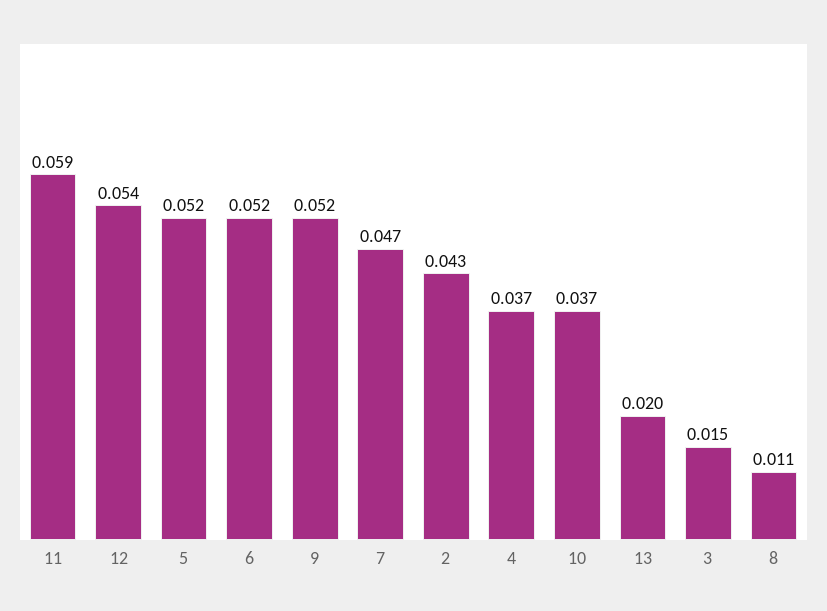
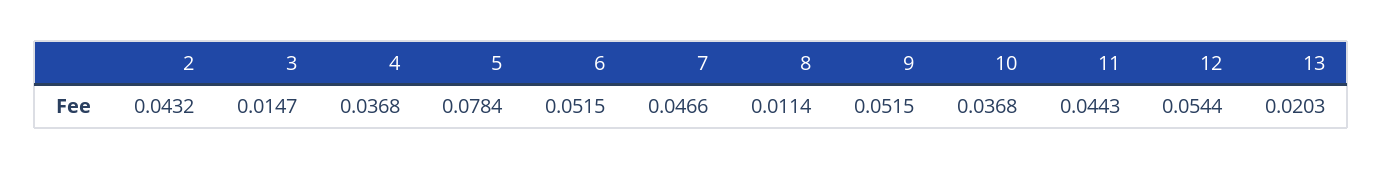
11: 0.059 -> 0.0443
5: 0.052 -> 0.0784

